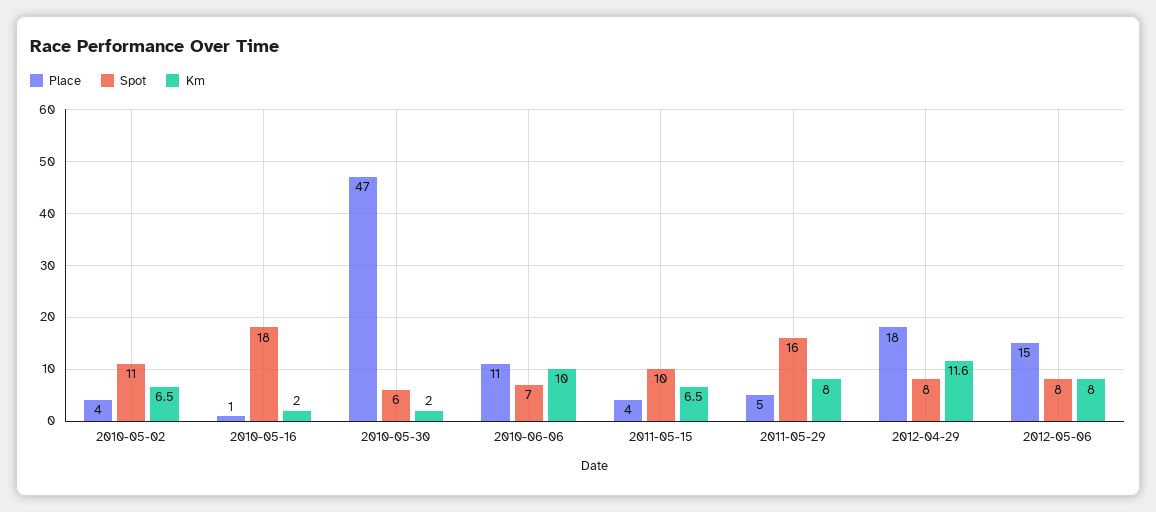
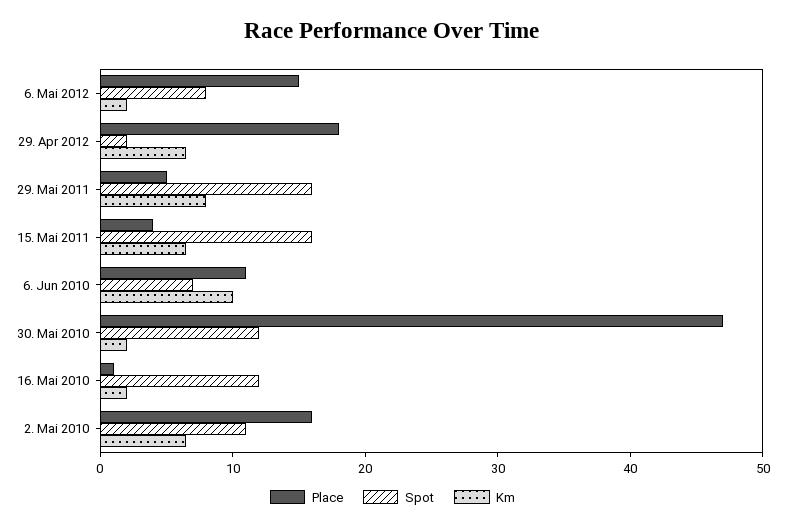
Place, 2010-05-02: 4 -> 16
Spot, 2010-05-16: 18 -> 12
Spot, 2010-05-30: 6 -> 12
Spot, 2011-05-15: 10 -> 16
Spot, 2012-04-29: 8 -> 2
Km, 2012-04-29: 11.6 -> 6
Km, 2012-05-06: 8 -> 2

